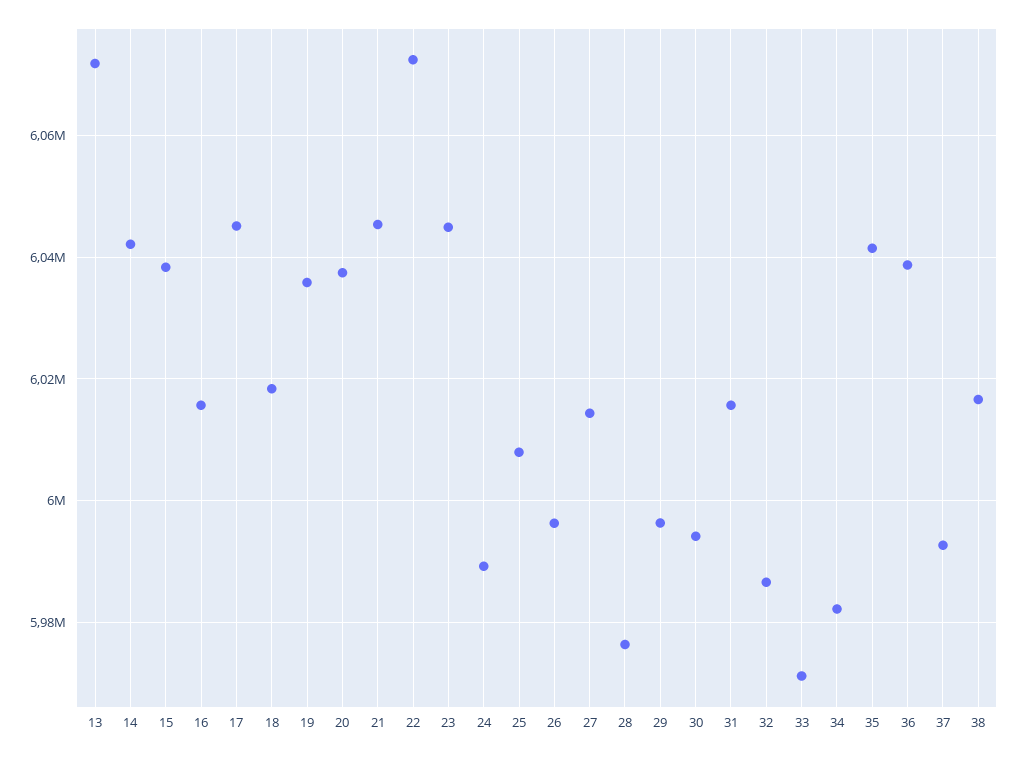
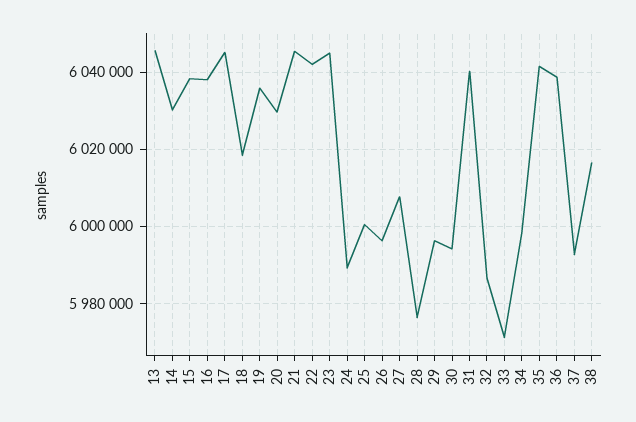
13: 6072000 -> 6046000
14: 6042000 -> 6030000
16: 6016000 -> 6038000
20: 6038000 -> 6030000
22: 6072000 -> 6042000
25: 6008000 -> 6000000
27: 6014000 -> 6008000
31: 6016000 -> 6040000
34: 5982000 -> 5998000

